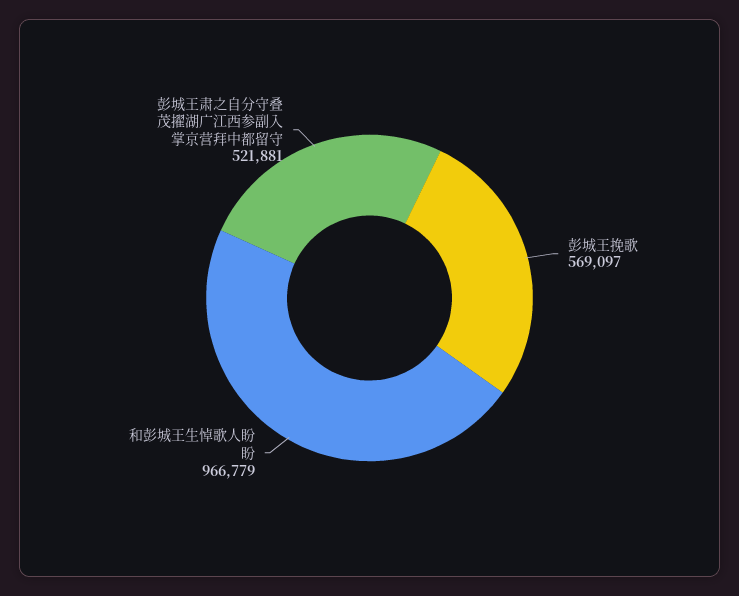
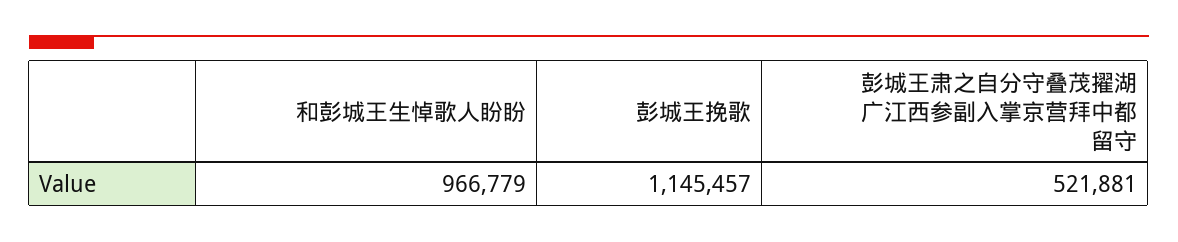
彭城王挽歌: 569097 -> 1145457

